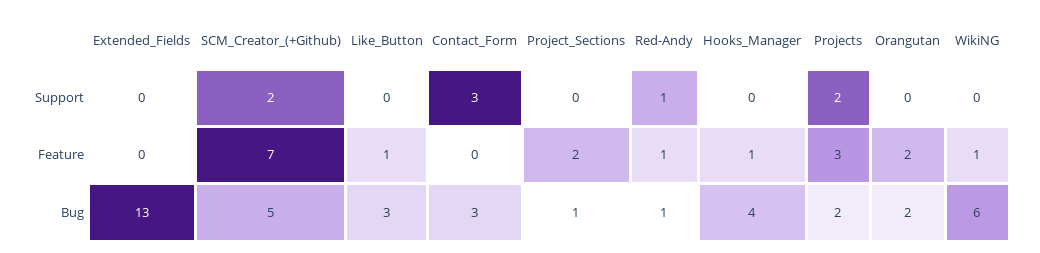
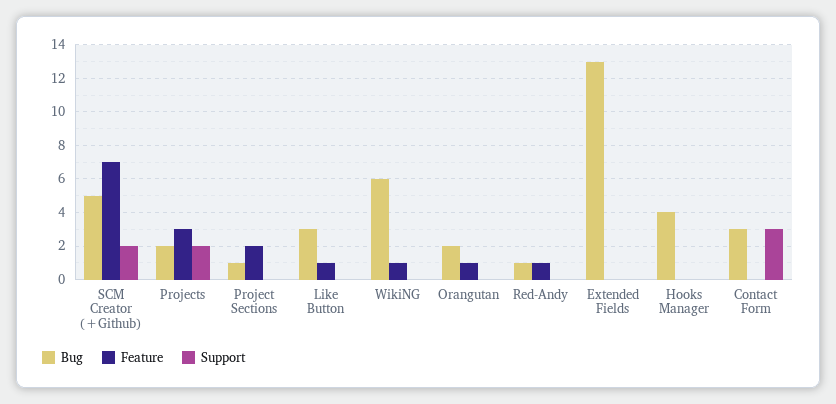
Support, Red-Andy: 1 -> 0
Feature, Hooks_Manager: 1 -> 0
Feature, Orangutan: 2 -> 1

